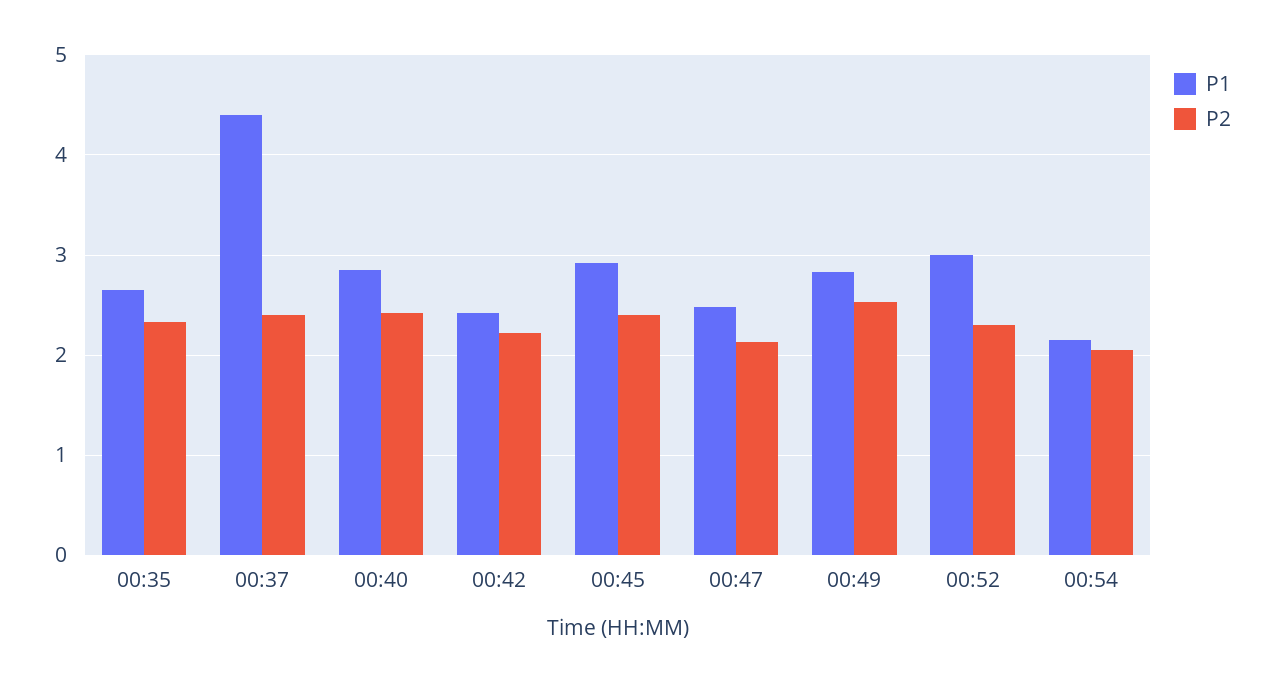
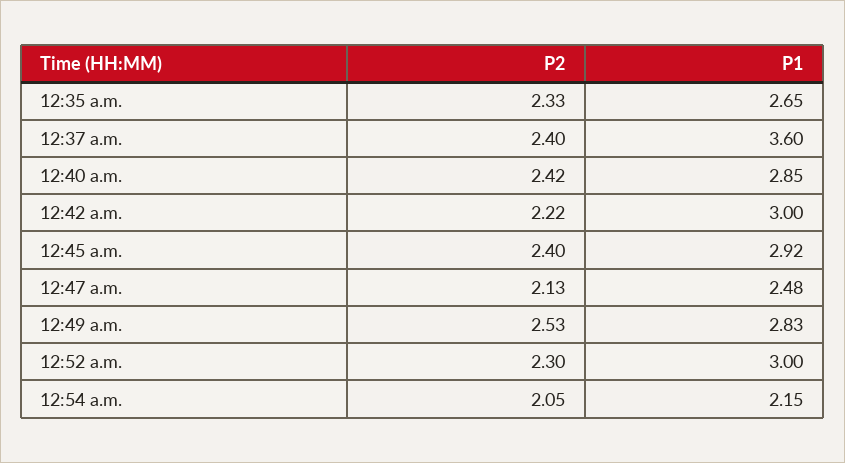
P1, 00:37: 4.4 -> 3.6
P1, 00:42: 2.4 -> 3

